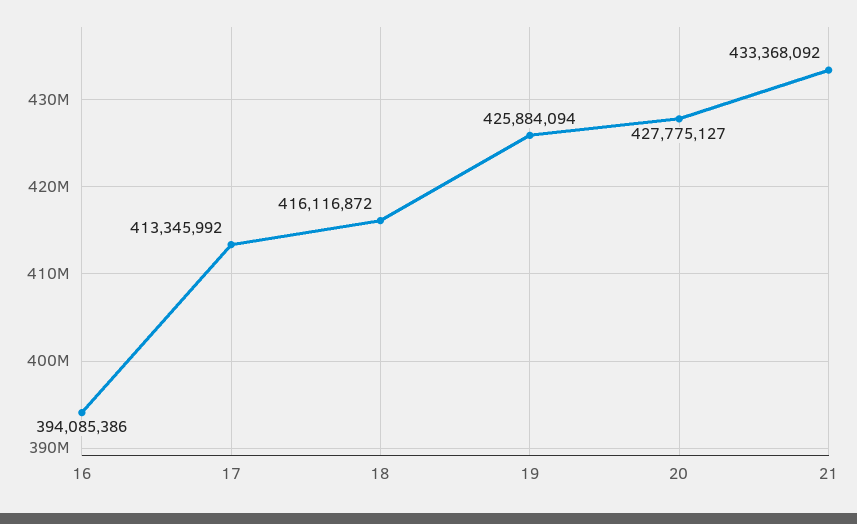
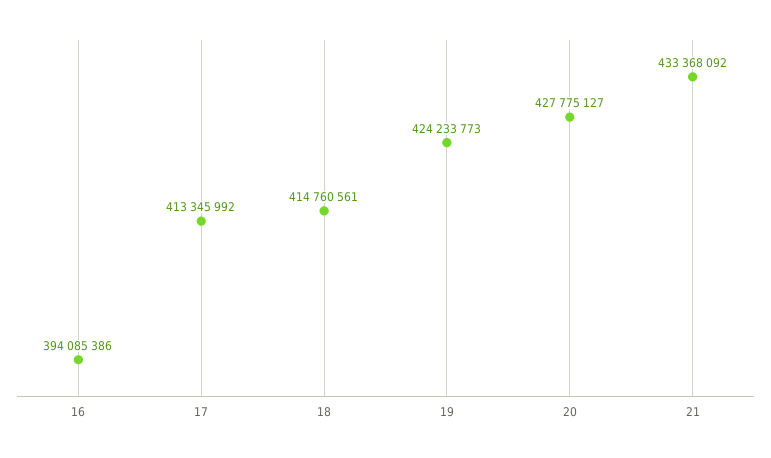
18: 416116872 -> 414760561
19: 425884094 -> 424233773

